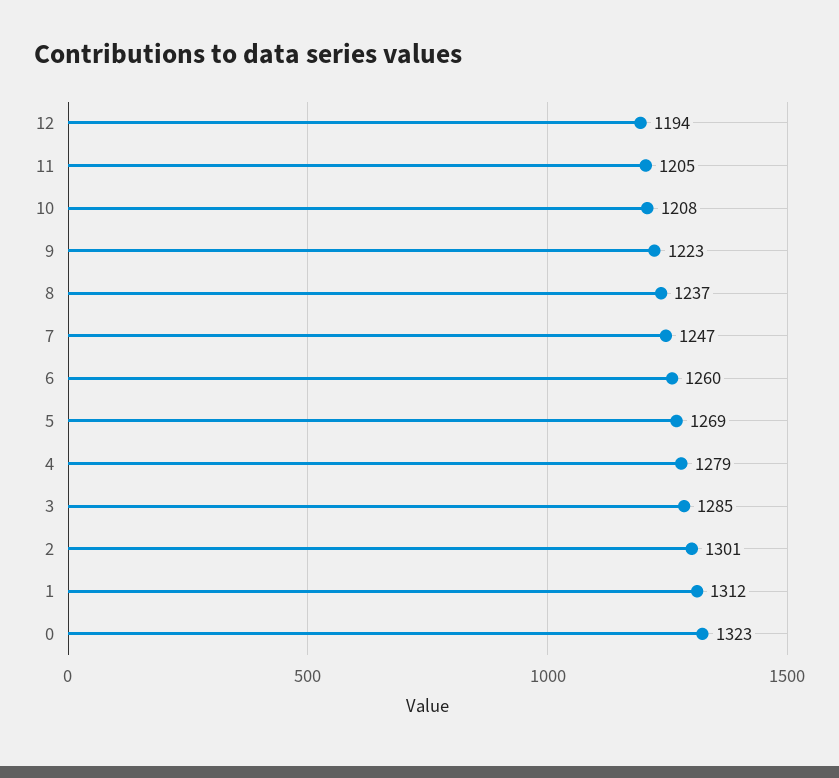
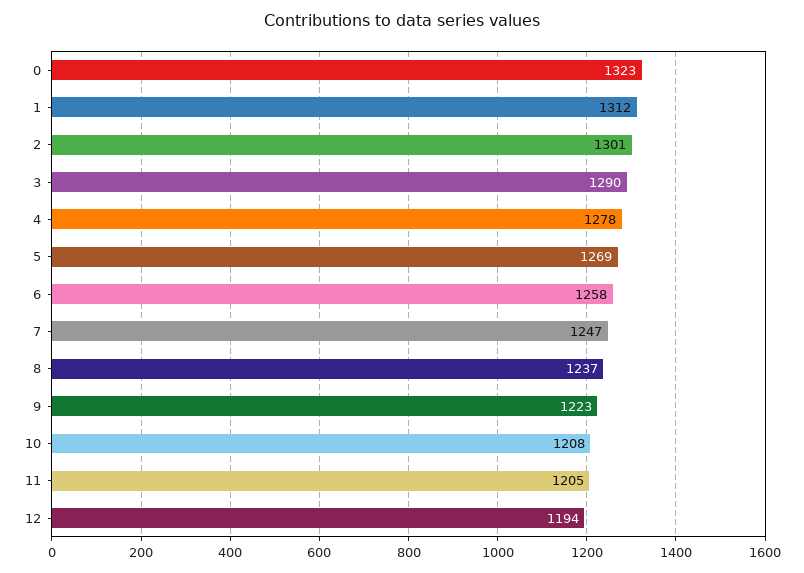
6: 1260 -> 1258
4: 1279 -> 1278
3: 1285 -> 1290

